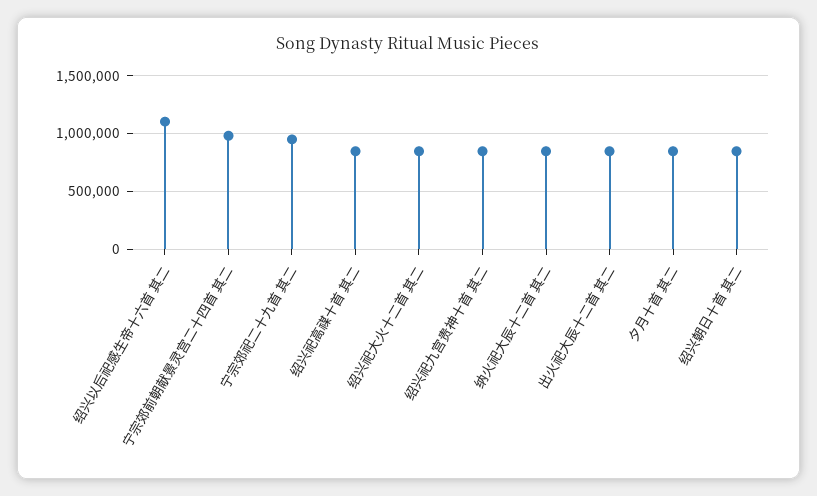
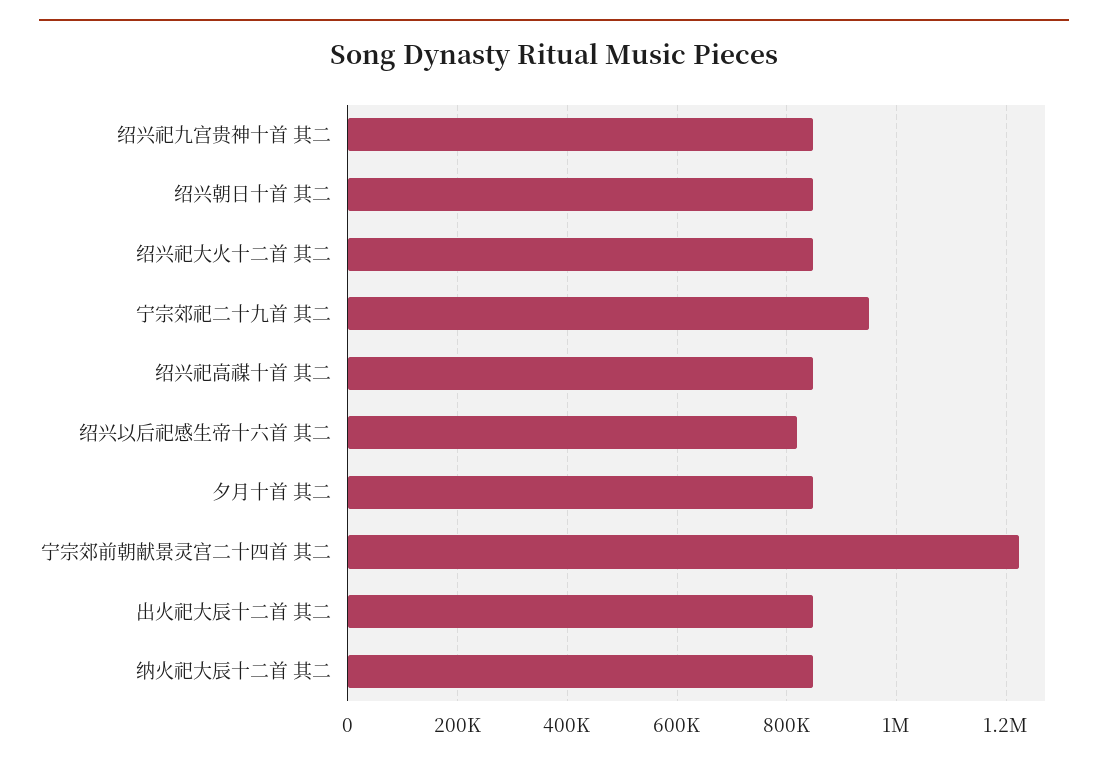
绍兴以后祀感生帝十六首 其二: 1100000 -> 820000
宁宗郊前朝献景灵宫二十四首 其二: 1000000 -> 1220000

